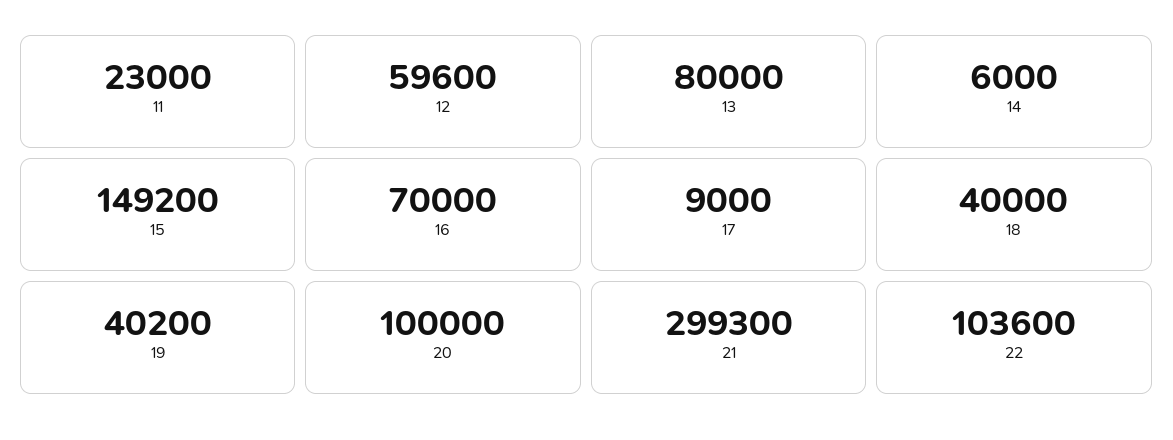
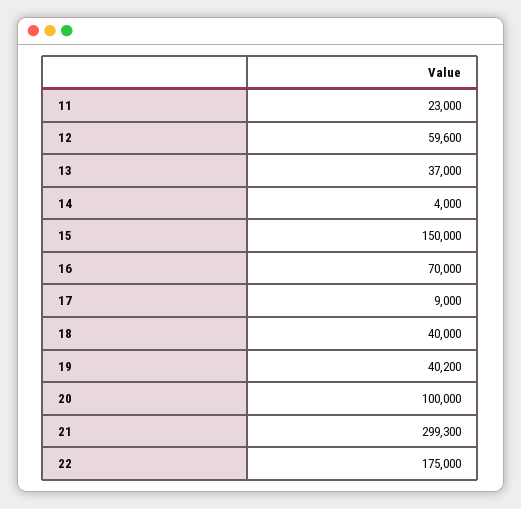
13: 80000 -> 37000
14: 6000 -> 4000
15: 149200 -> 150000
22: 103600 -> 175000

